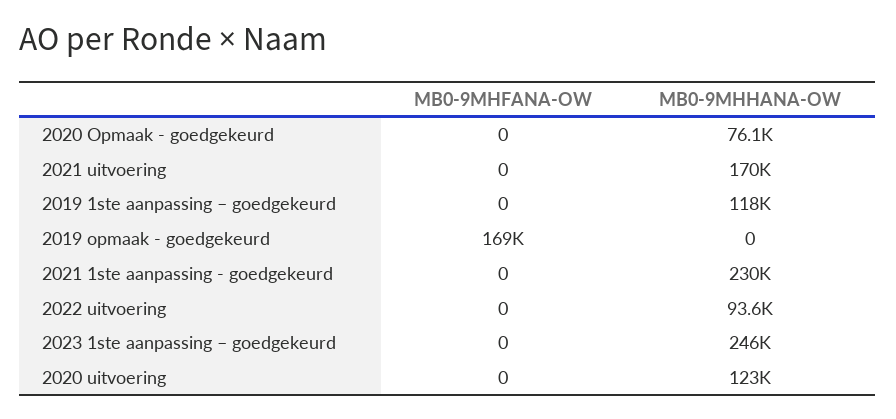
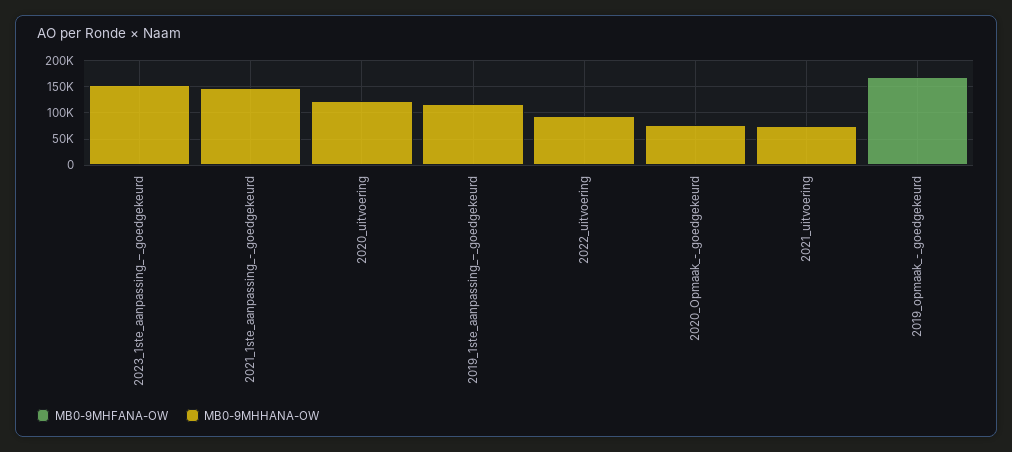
MB0-9MHHANA-OW, 2021 uitvoering: 170000 -> 75000
MB0-9MHHANA-OW, 2021 1ste aanpassing - goedgekeurd: 230000 -> 150000
MB0-9MHHANA-OW, 2023 1ste aanpassing – goedgekeurd: 246000 -> 150000

